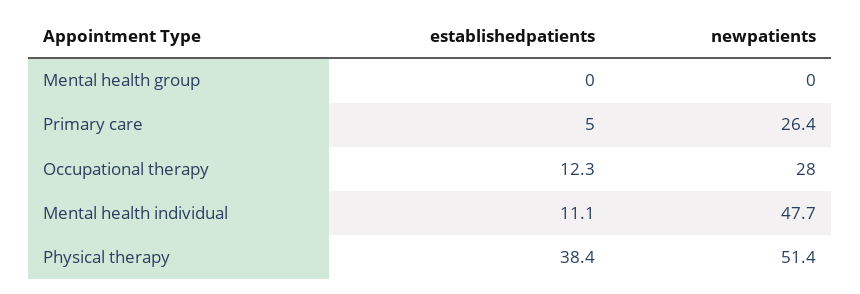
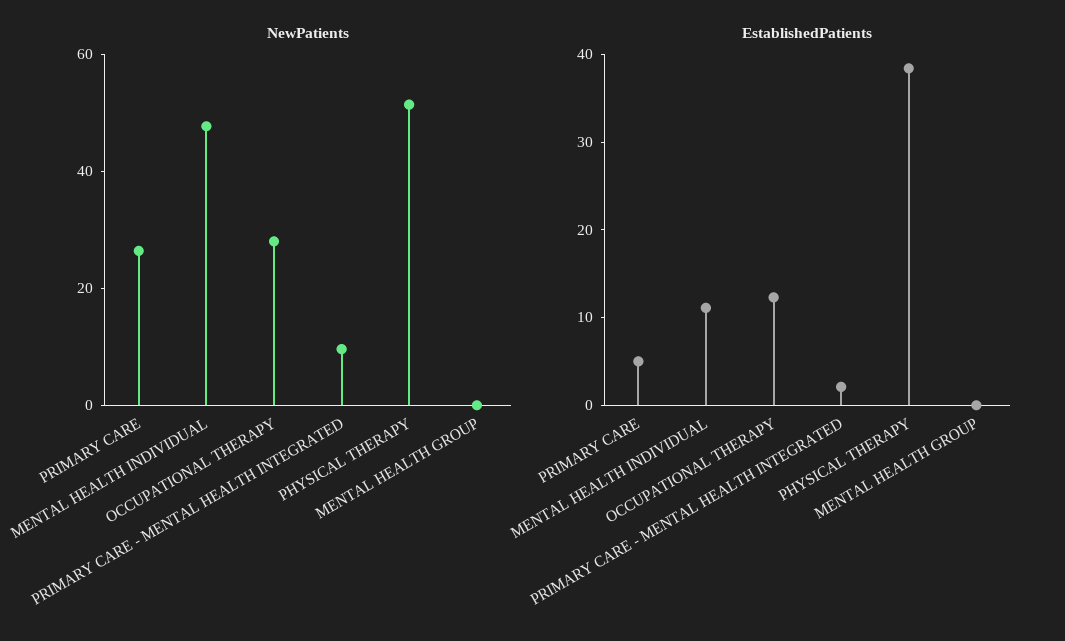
newpatients, PRIMARY CARE - MENTAL HEALTH INTEGRATED: none -> 10
establishedpatients, PRIMARY CARE - MENTAL HEALTH INTEGRATED: none -> 2

